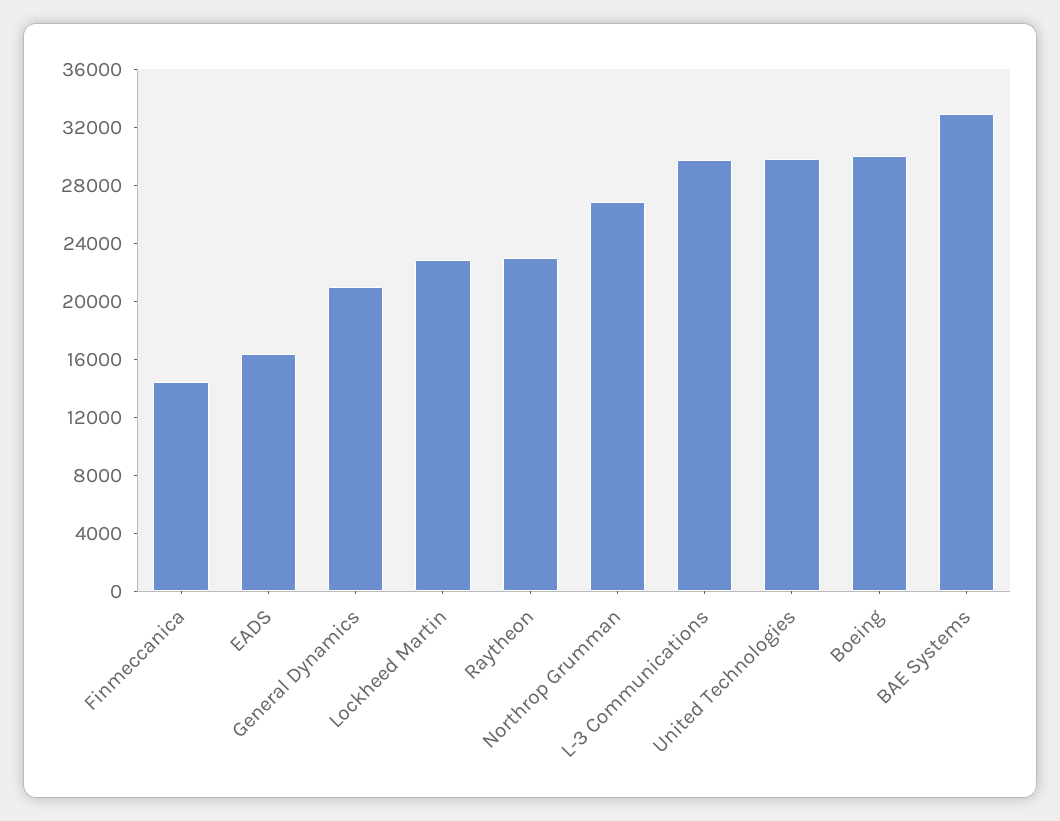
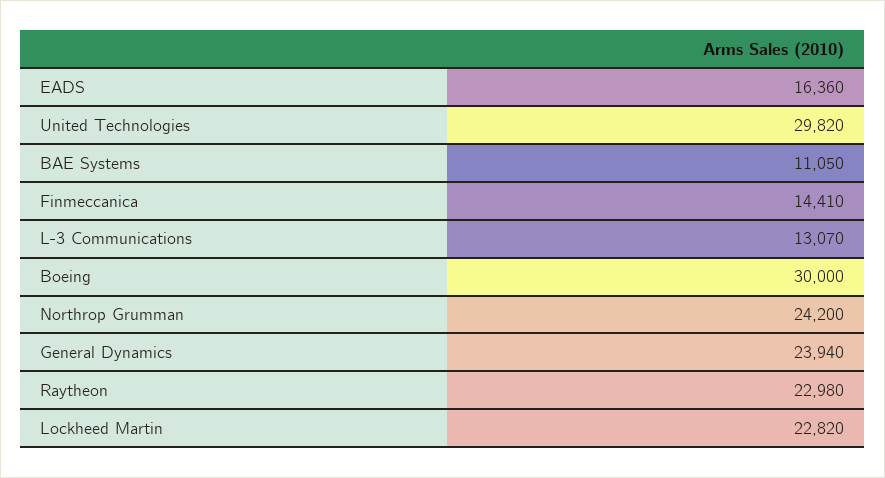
General Dynamics: 21000 -> 23940
Northrop Grumman: 27000 -> 24200
L-3 Communications: 30000 -> 13070
BAE Systems: 33000 -> 11050

